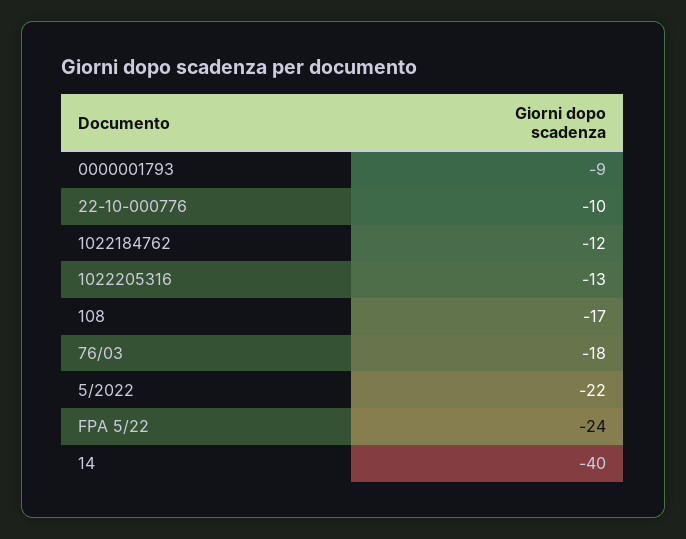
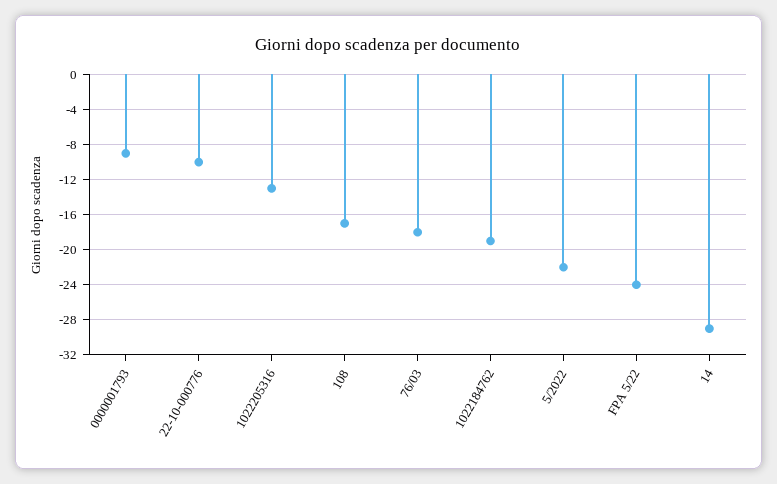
1022184762: -12 -> -19
14: -40 -> -29

